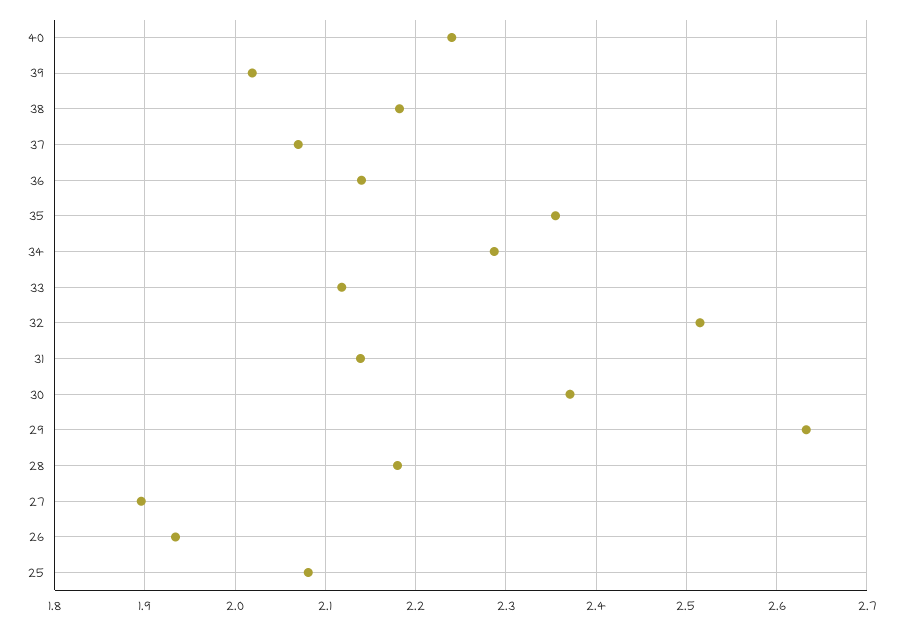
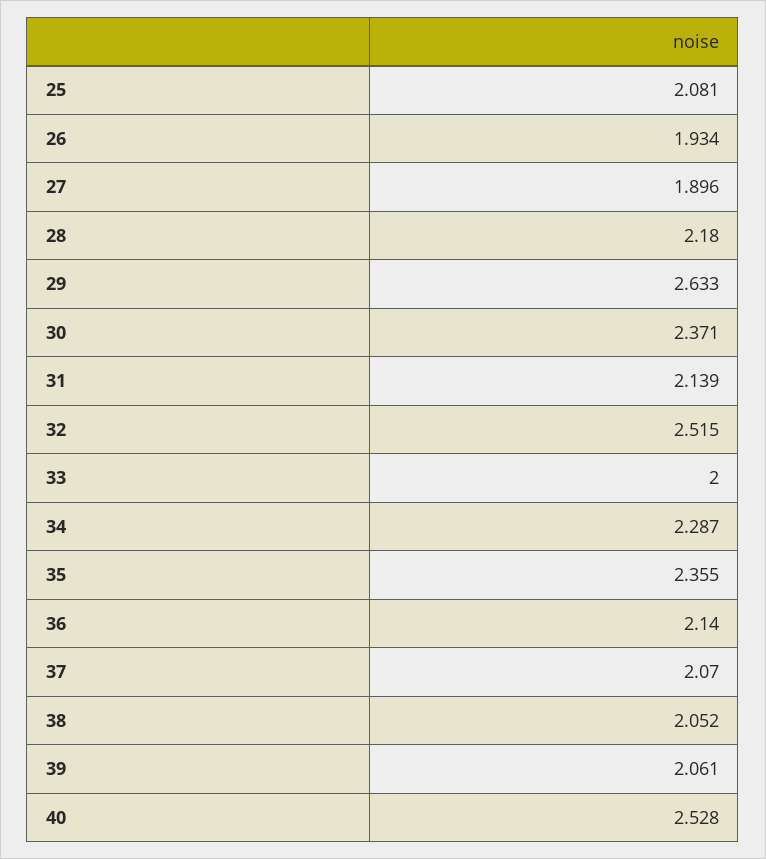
40: 2.24 -> 2.528
39: 2.02 -> 2.061
38: 2.18 -> 2.052
33: 2.12 -> 2

